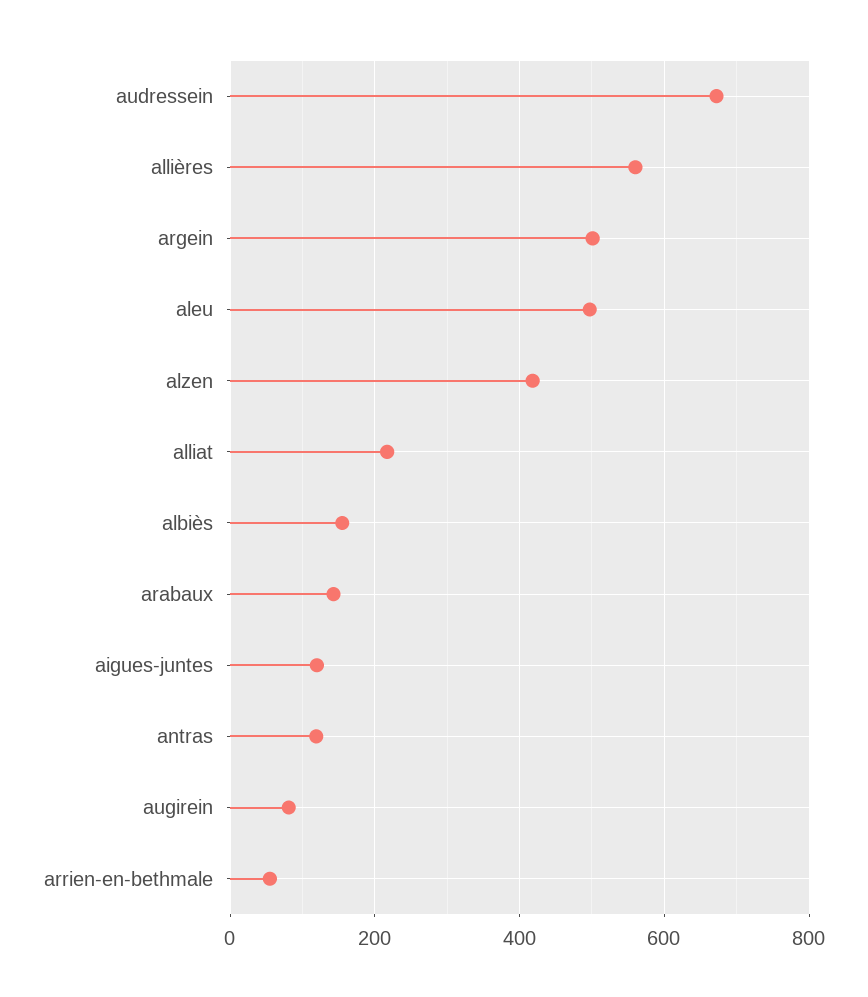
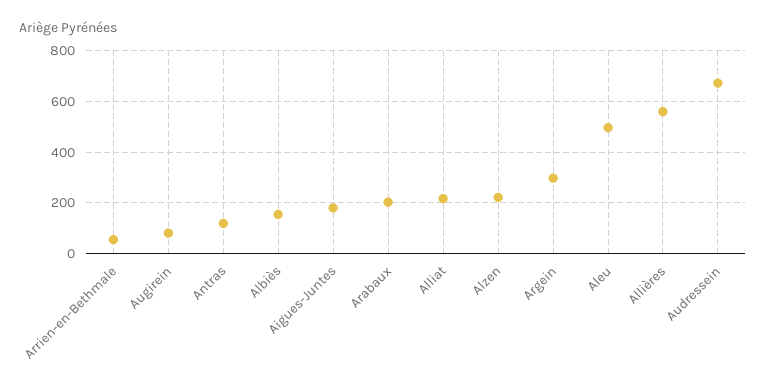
argein: 500 -> 300
alzen: 420 -> 225
arabaux: 140 -> 200
aigues-juntes: 120 -> 175

